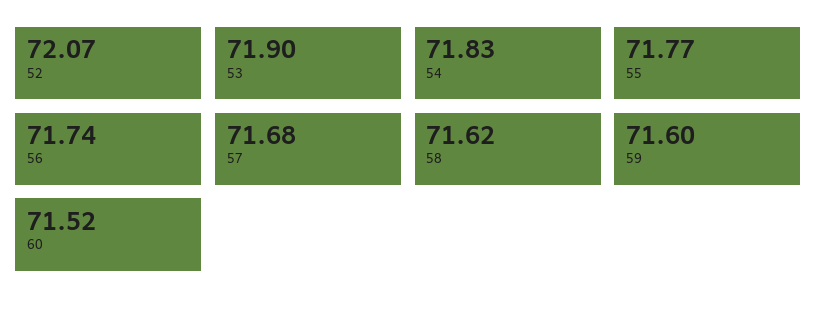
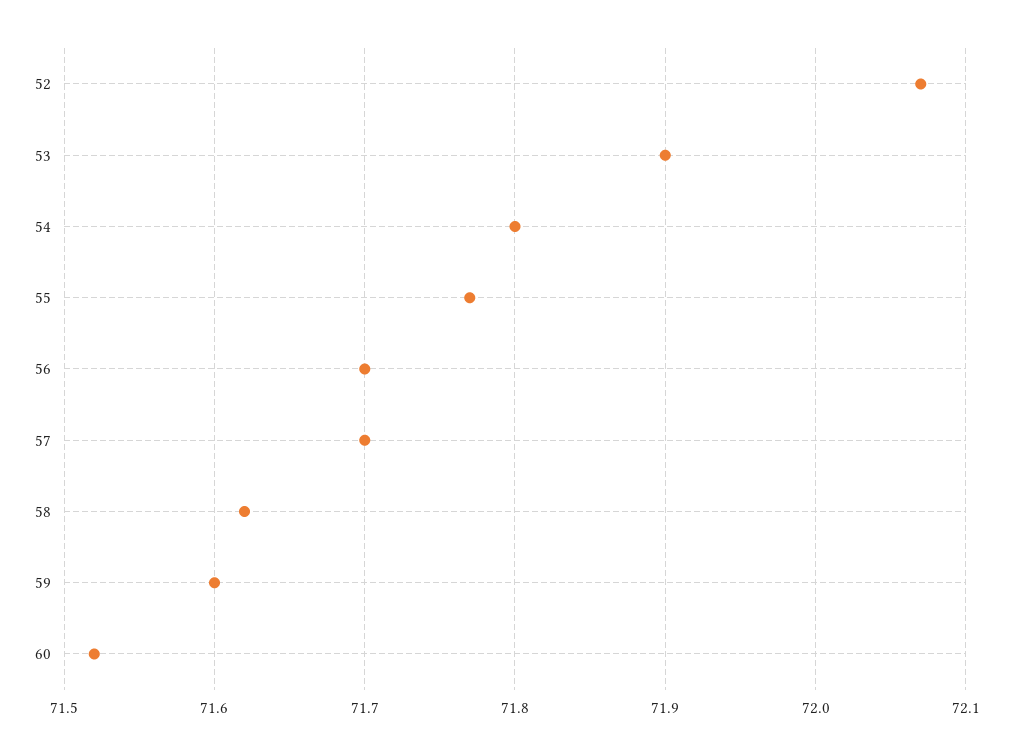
54: 71.83 -> 71.8
56: 71.74 -> 71.7
57: 71.68 -> 71.7

